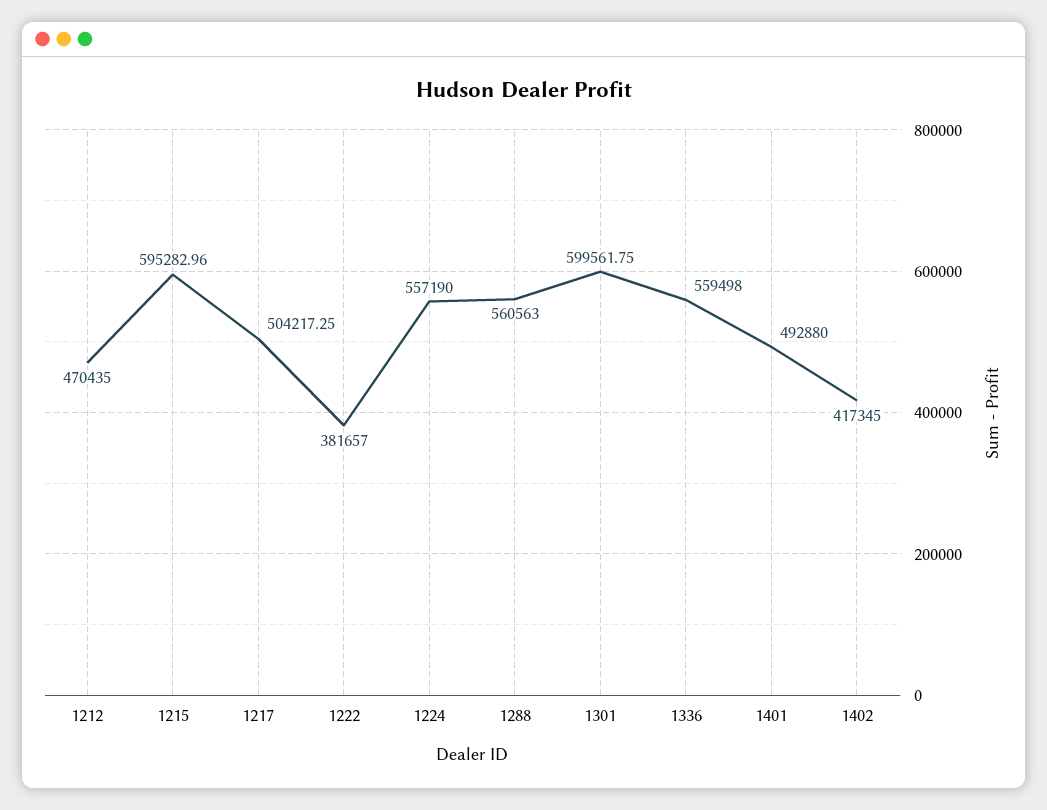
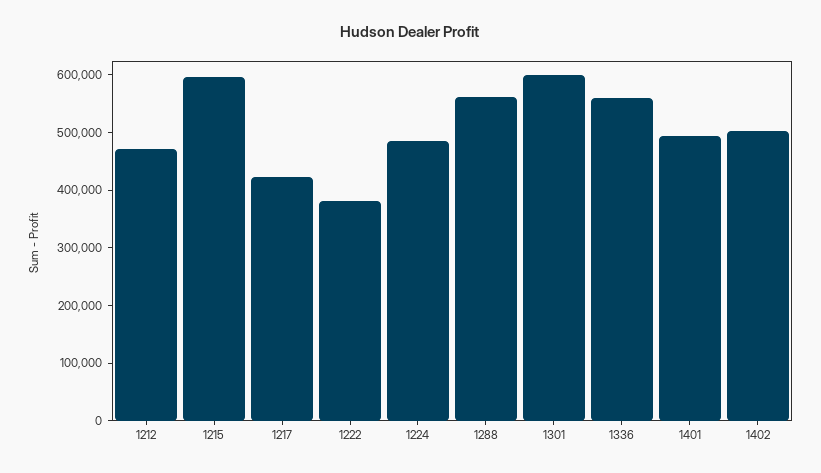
1217: 504217.25 -> 420000
1224: 557190 -> 480000
1402: 417345 -> 500000

